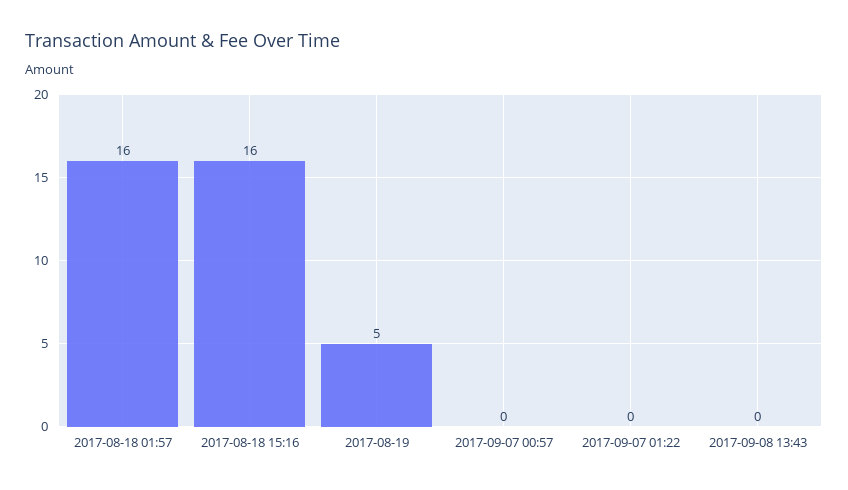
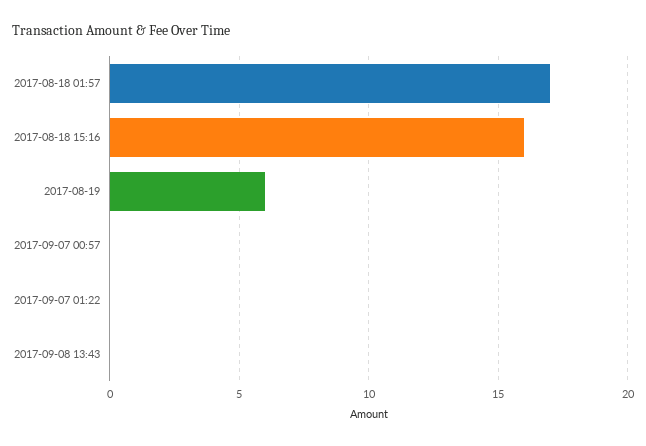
2017-08-18 01:57: 16 -> 17
2017-08-19: 5 -> 6

